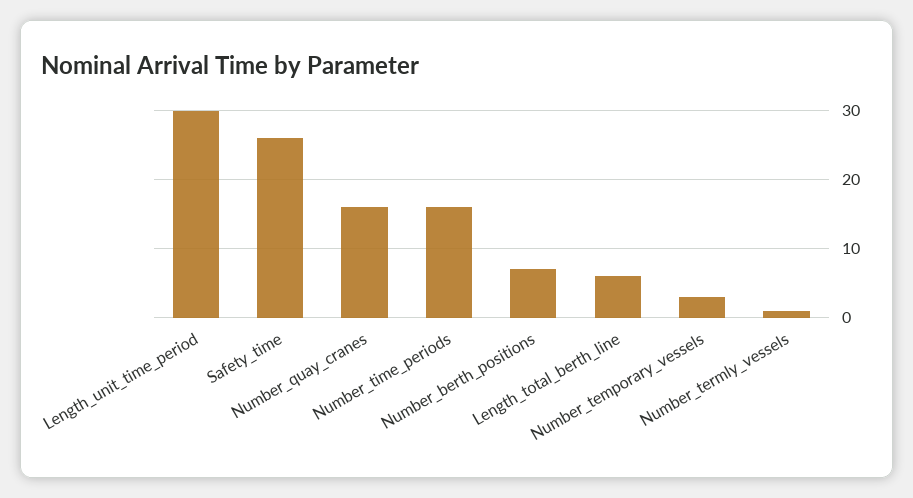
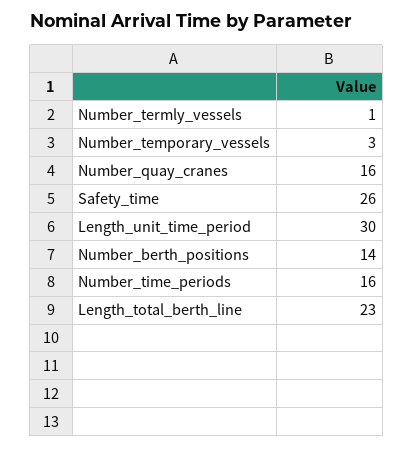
Number_berth_positions: 7 -> 14
Length_total_berth_line: 6 -> 23

